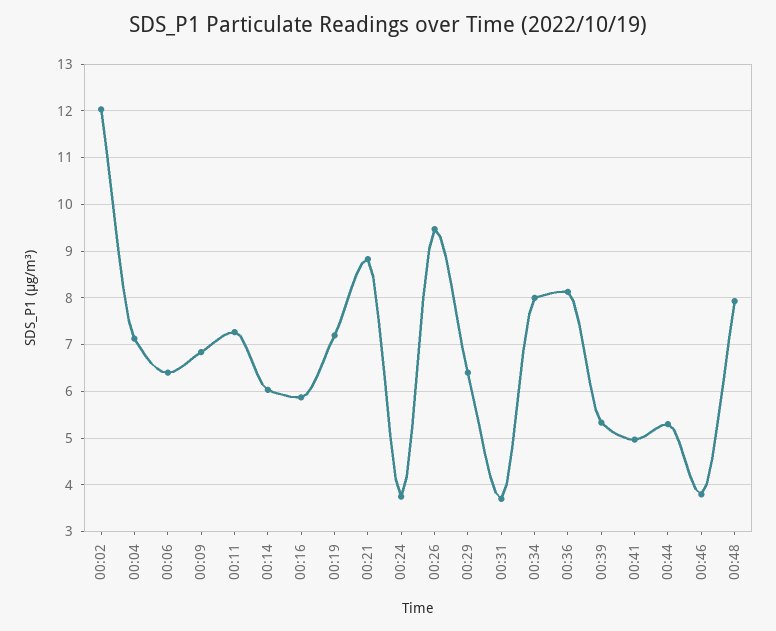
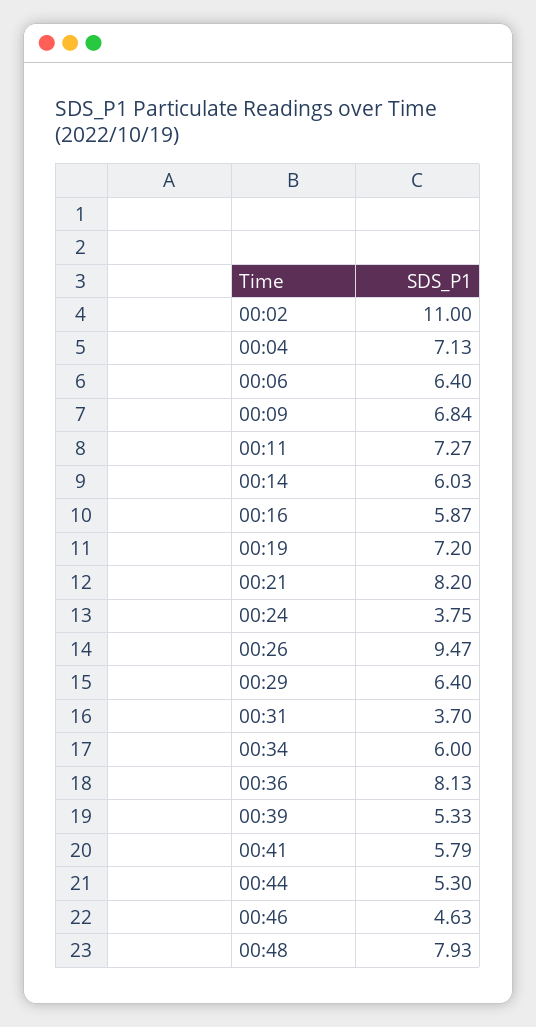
00:02: 12 -> 11
00:21: 8.8 -> 8.2
00:34: 8 -> 6
00:41: 5 -> 5.79
00:46: 3.8 -> 4.63

